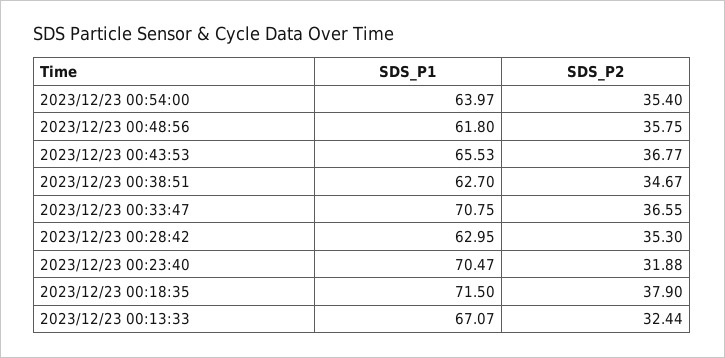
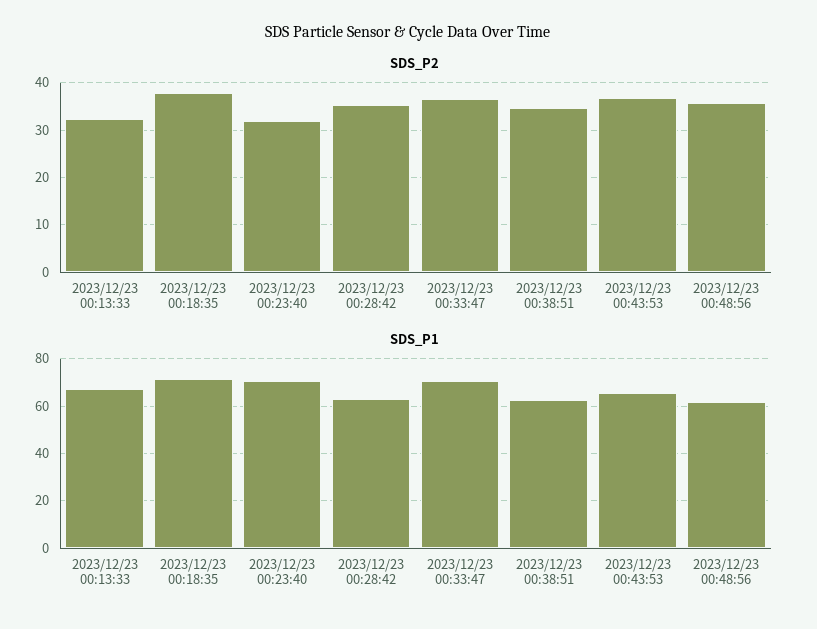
SDS_P1, 2023/12/23 00:54:00: 63.97 -> none
SDS_P2, 2023/12/23 00:54:00: 35.4 -> none

